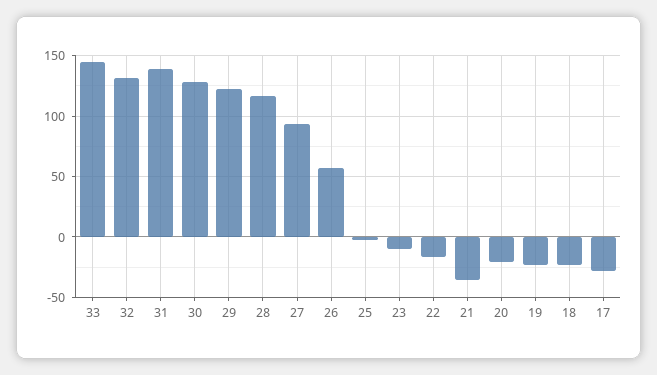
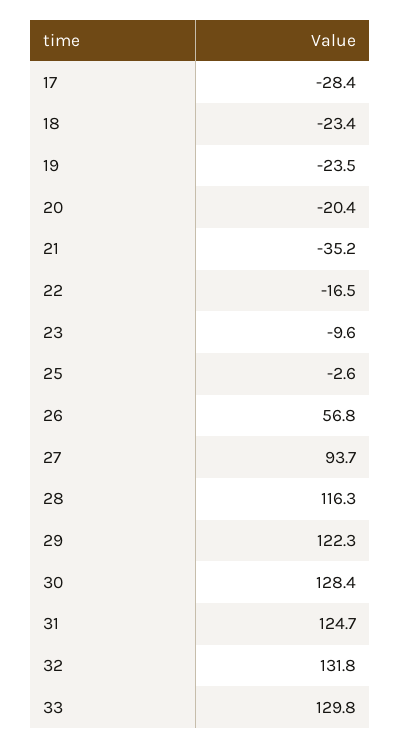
33: 145 -> 129.8
31: 140 -> 124.7

